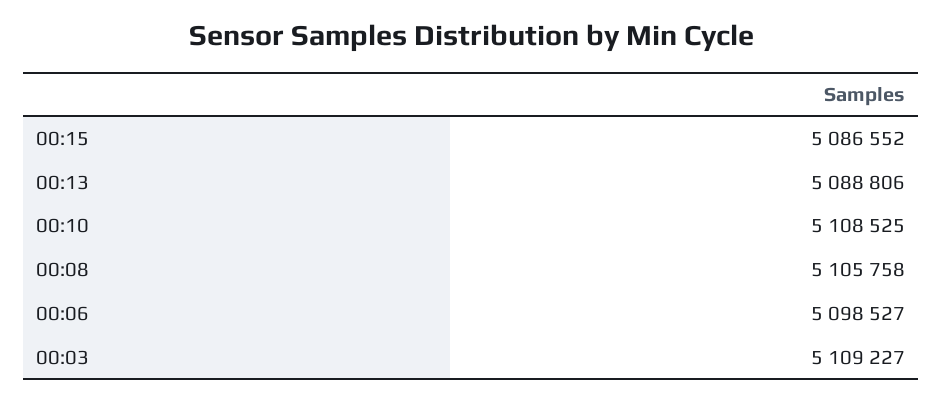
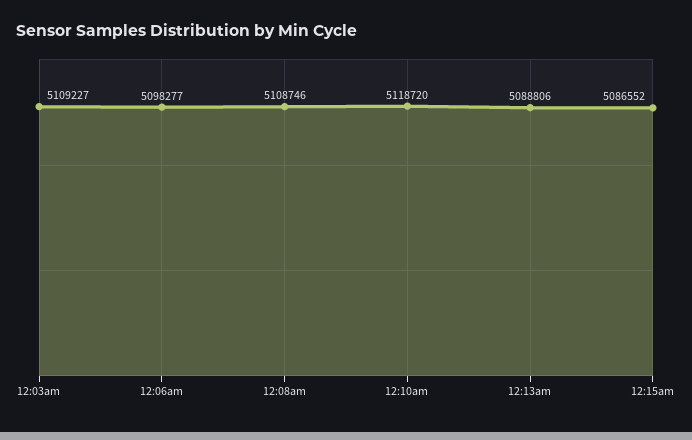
00:10: 5108525 -> 5118720
00:08: 5105758 -> 5108746
00:06: 5098527 -> 5098277

